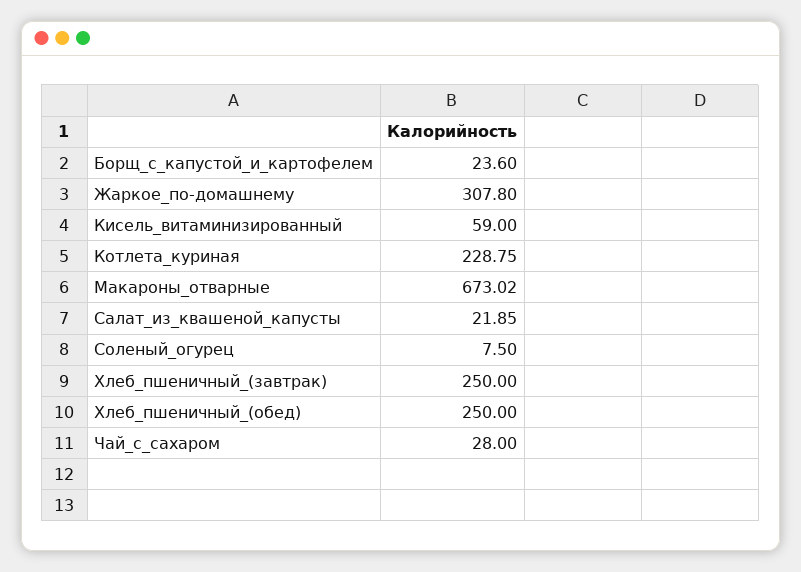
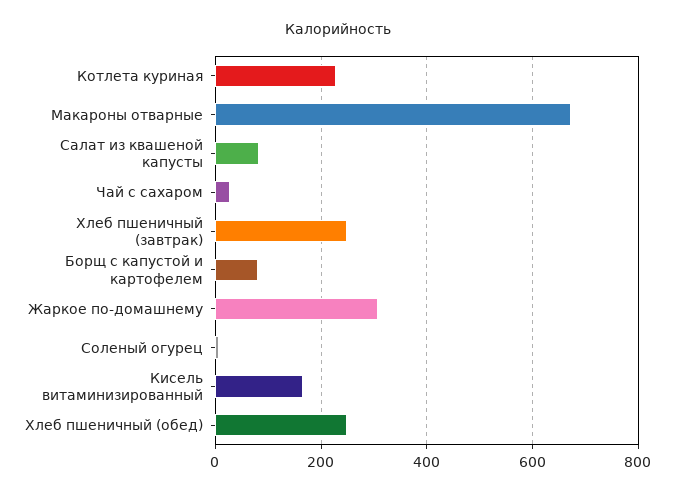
Борщ_с_капустой_и_картофелем: 23.6 -> 80
Кисель_витаминизированный: 59 -> 160
Салат_из_квашеной_капусты: 21.85 -> 80

